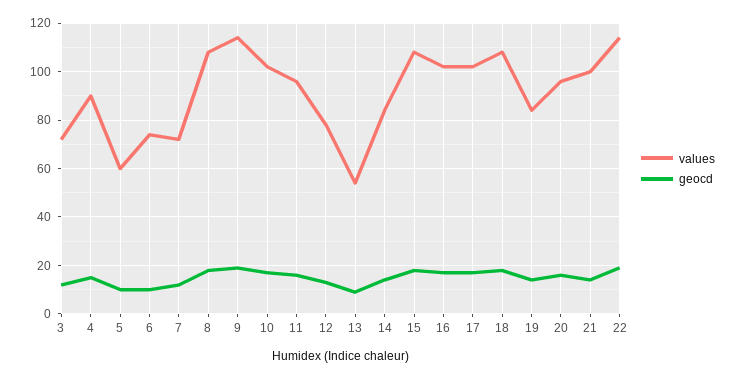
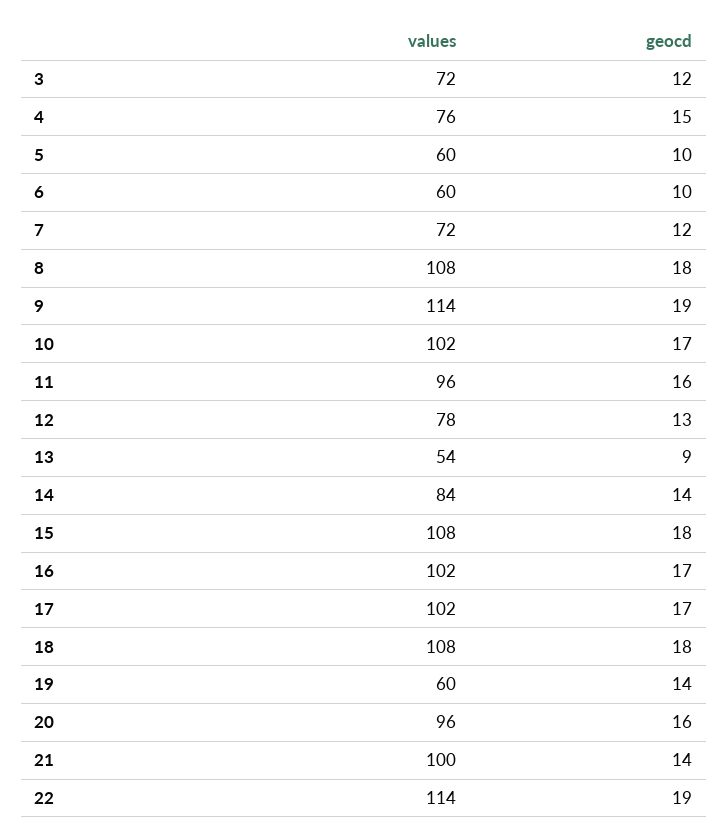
values, 4: 90 -> 76
values, 6: 75 -> 60
values, 19: 85 -> 60

